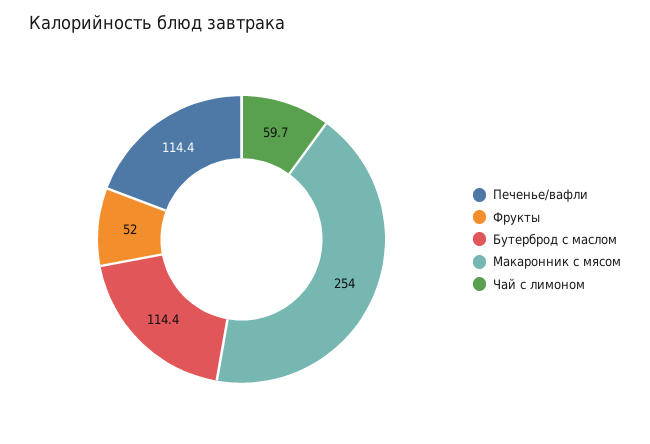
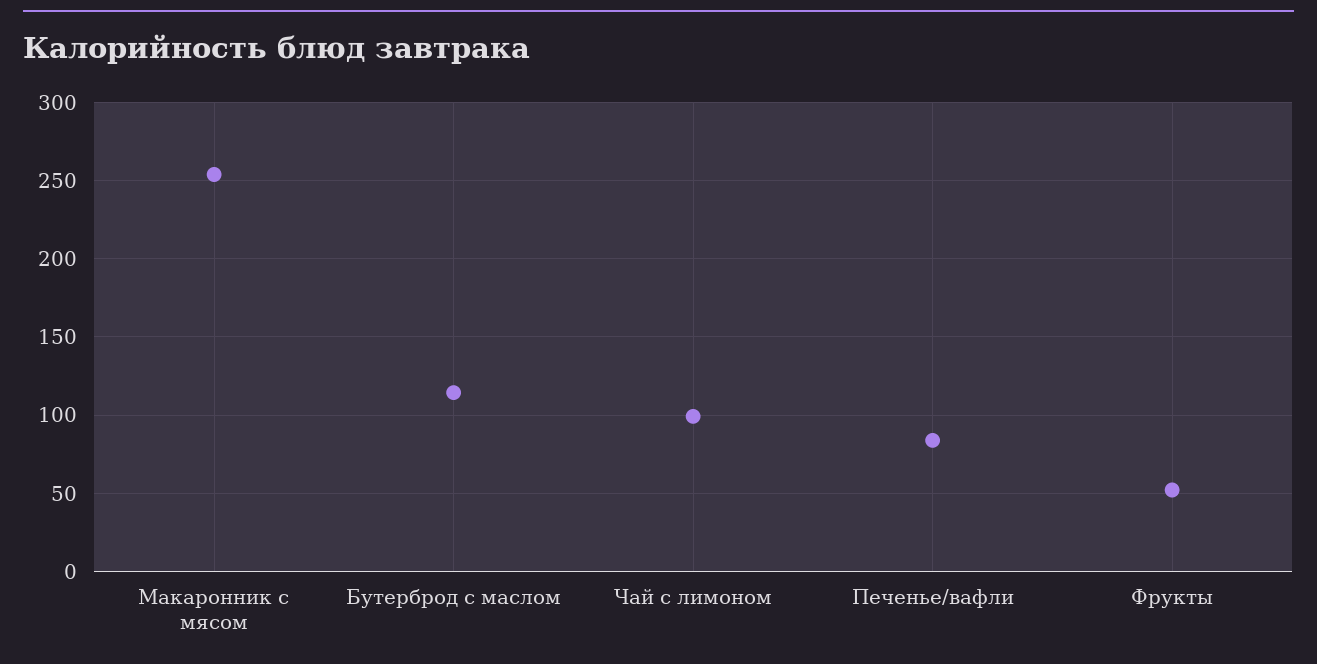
Печенье/вафли: 114.4 -> 85
Чай с лимоном: 59.7 -> 100

